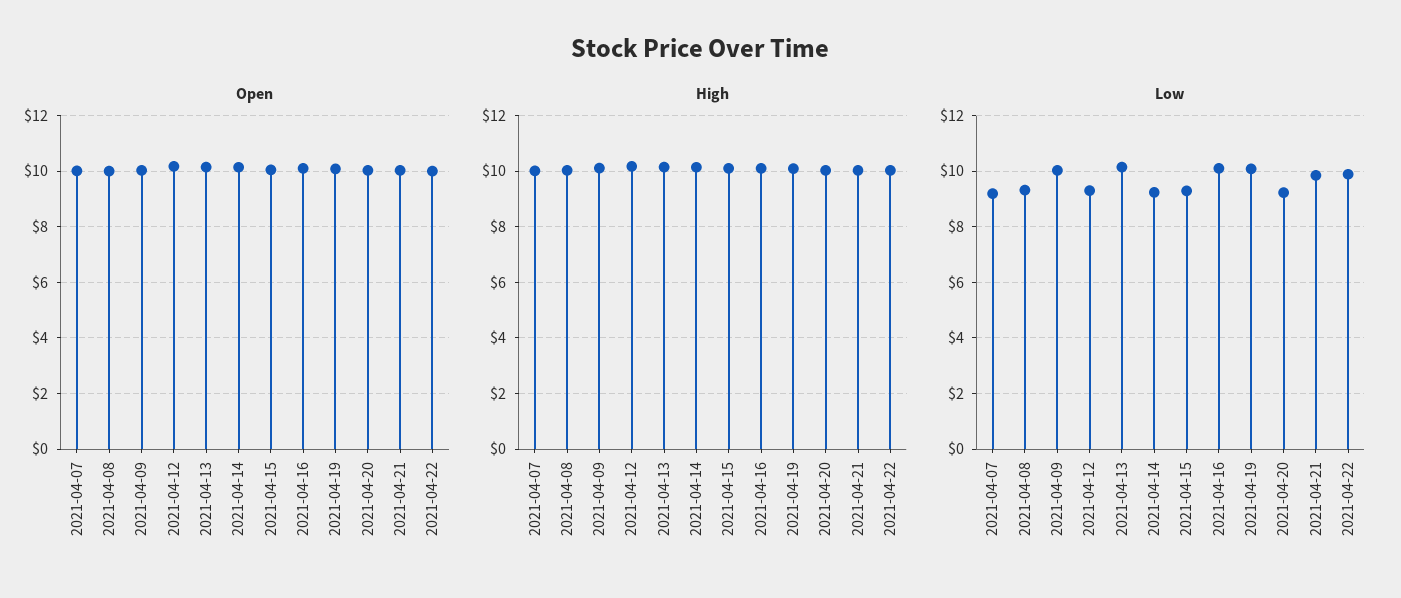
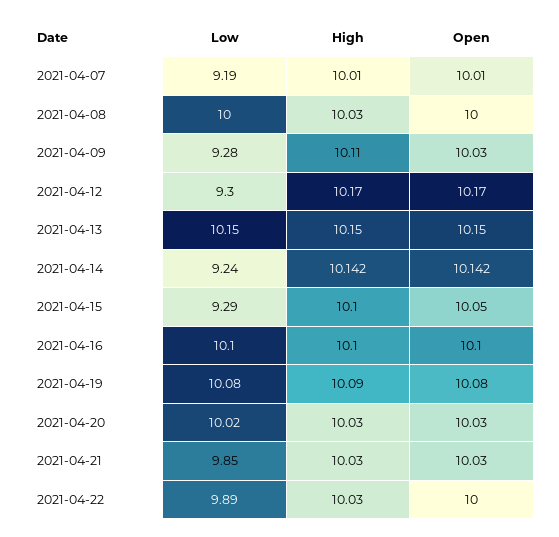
Low, 2021-04-08: 9.25 -> 10
Low, 2021-04-09: 10 -> 9.28
Low, 2021-04-20: 9.25 -> 10.02

